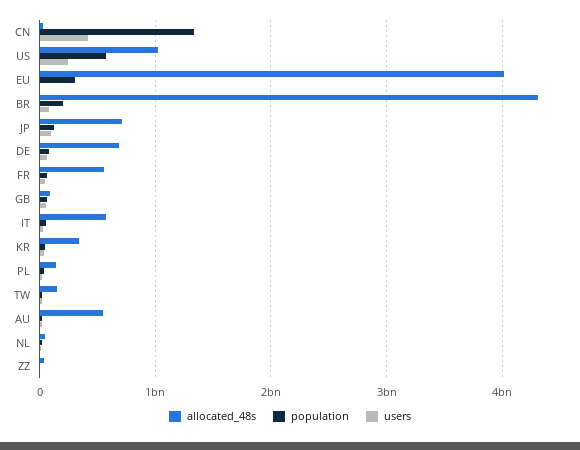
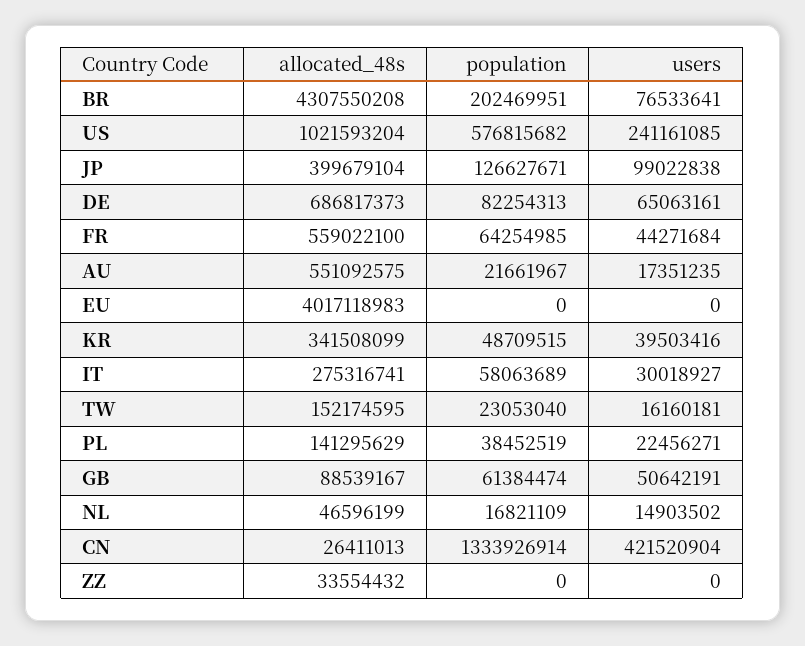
population, EU: 300000000 -> 0
allocated_48s, JP: 700000000 -> 399679104
allocated_48s, IT: 600000000 -> 275316741

